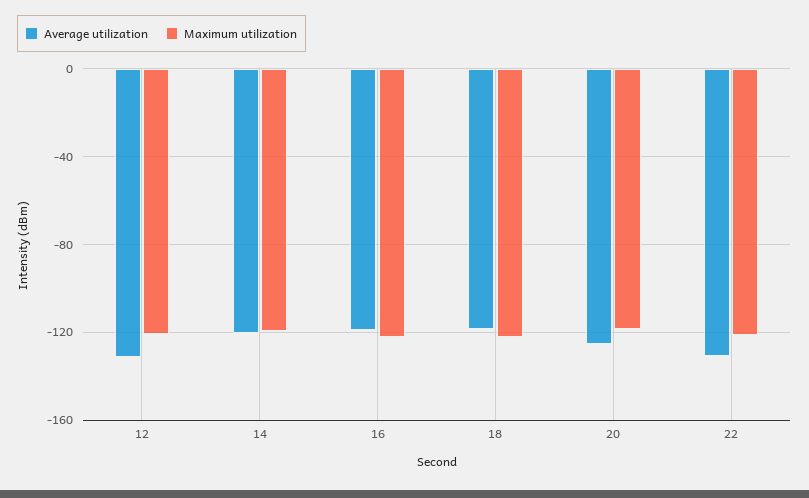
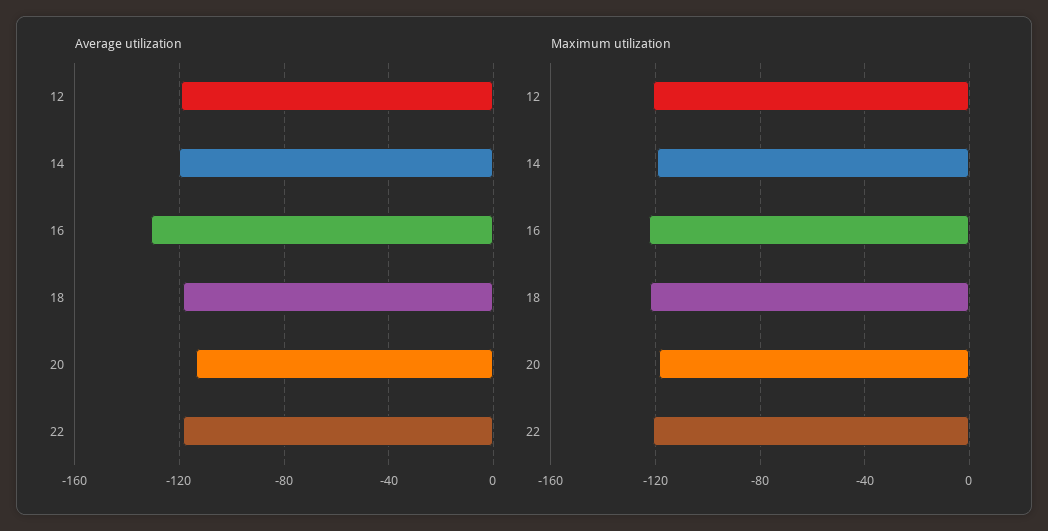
Average utilization, 12: -130 -> -120
Average utilization, 16: -120 -> -130
Average utilization, 20: -125 -> -115
Average utilization, 22: -130 -> -120

